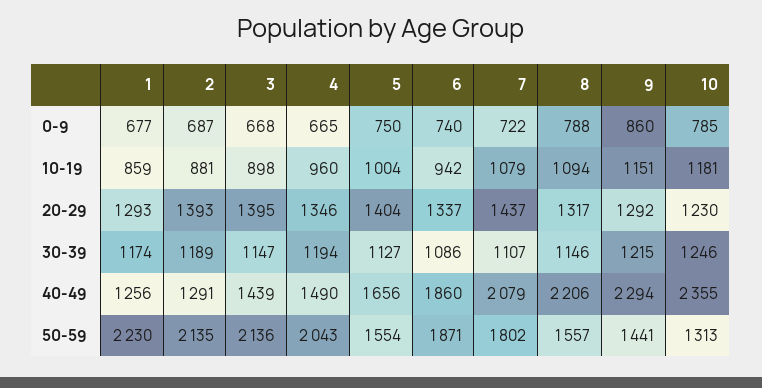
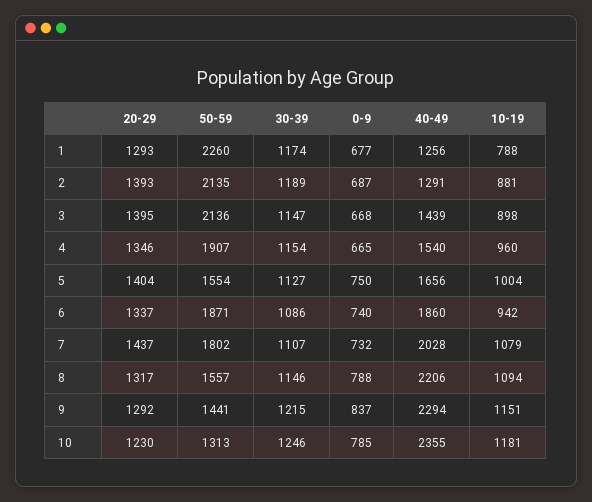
7, 0-9: 722 -> 732
9, 0-9: 860 -> 837
1, 10-19: 859 -> 788
4, 30-39: 1194 -> 1154
4, 40-49: 1490 -> 1540
7, 40-49: 2079 -> 2028
1, 50-59: 2230 -> 2260
4, 50-59: 2043 -> 1907

